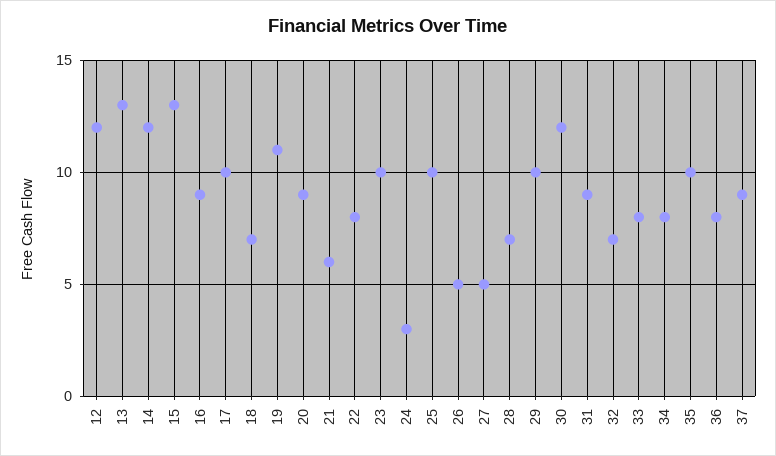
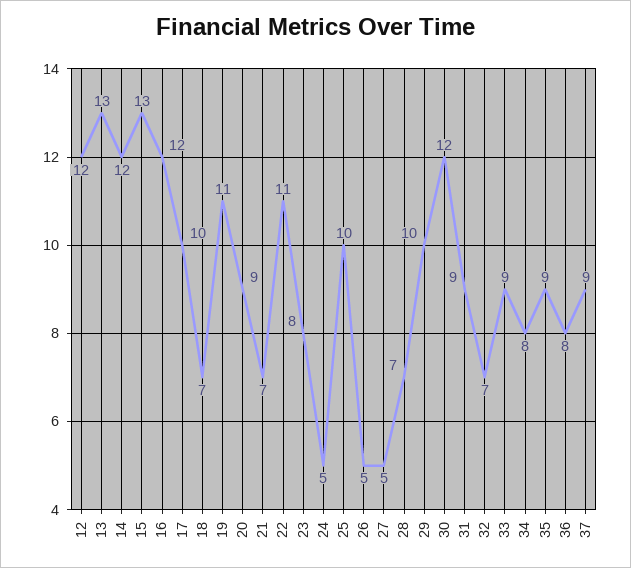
16: 9 -> 12
21: 6 -> 7
22: 8 -> 11
23: 10 -> 8
24: 3 -> 5
33: 8 -> 9
35: 10 -> 9

